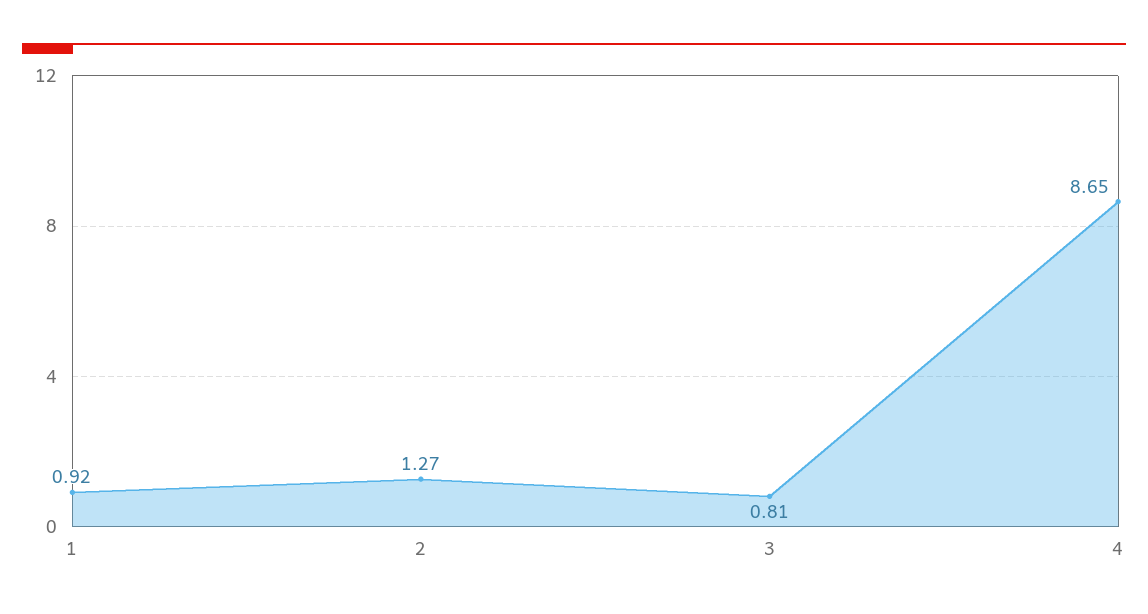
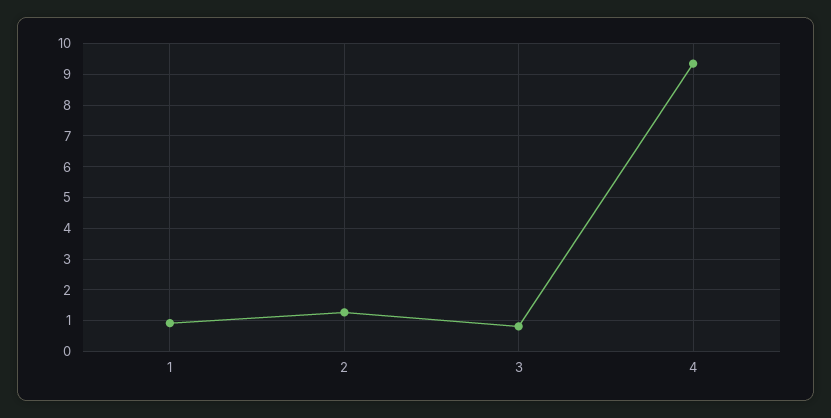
4: 8.65 -> 9.4

